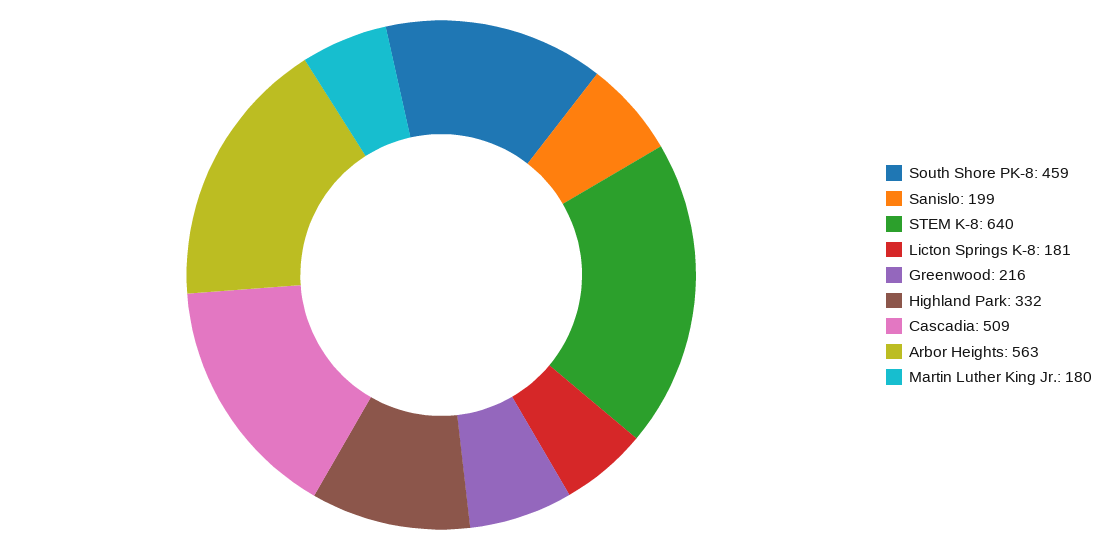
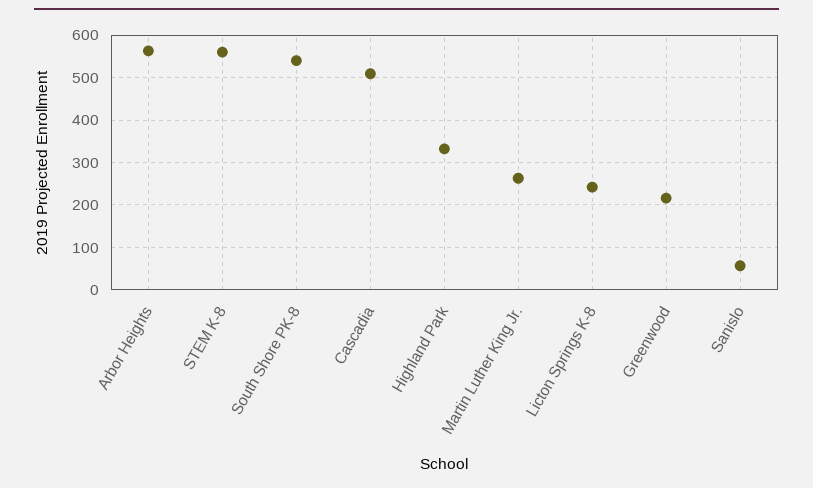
South Shore PK-8: 459 -> 540
Sanislo: 199 -> 60
STEM K-8: 640 -> 560
Licton Springs K-8: 181 -> 240
Martin Luther King Jr.: 180 -> 260

